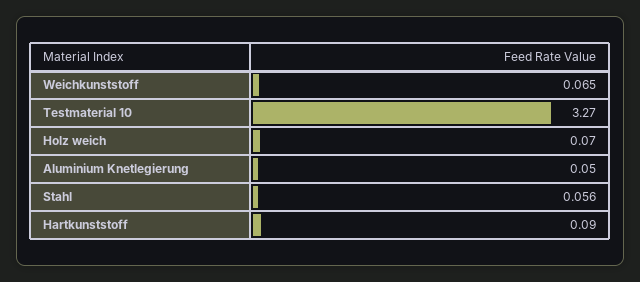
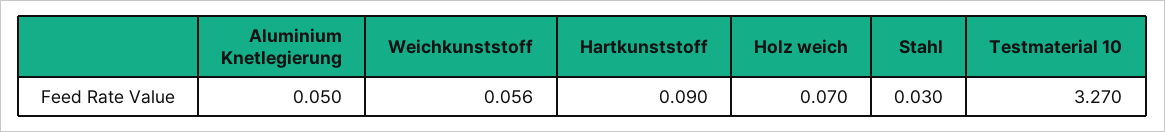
Weichkunststoff: 0.065 -> 0.056
Stahl: 0.056 -> 0.03

